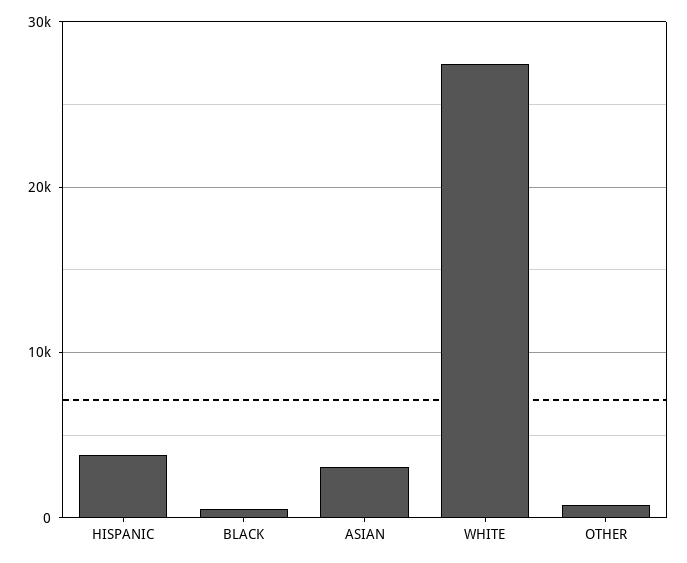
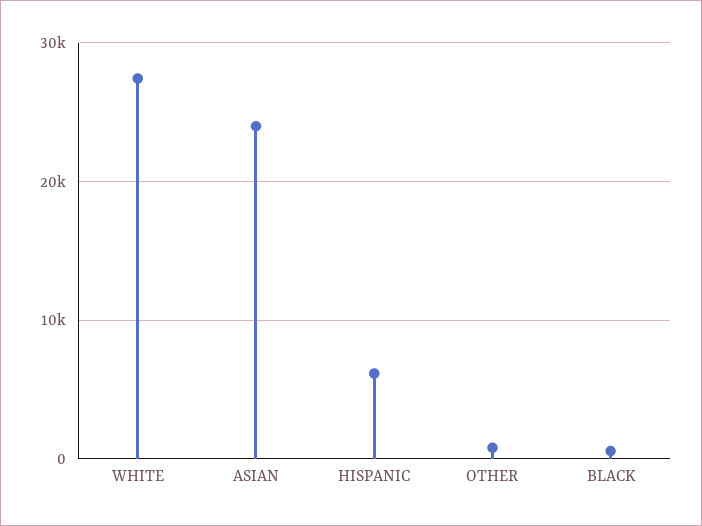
HISPANIC: 4000 -> 6000
ASIAN: 3000 -> 24000

